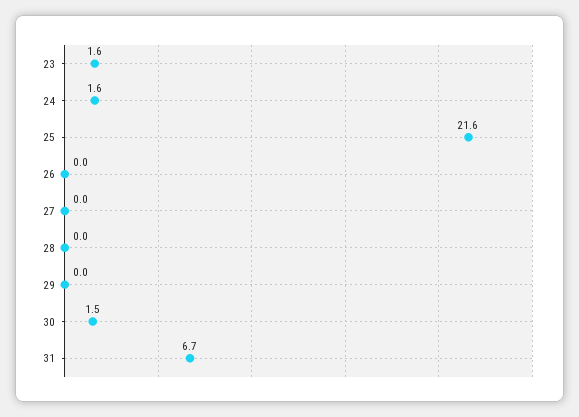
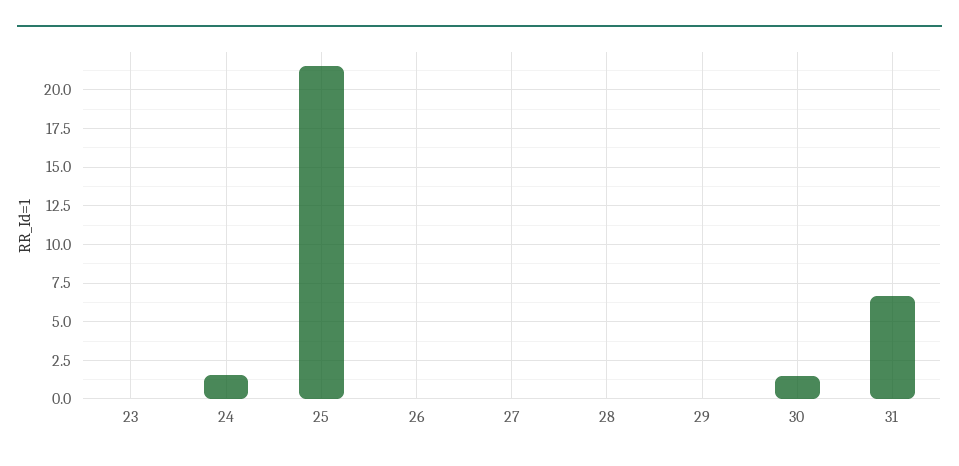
23: 1.6 -> 0

